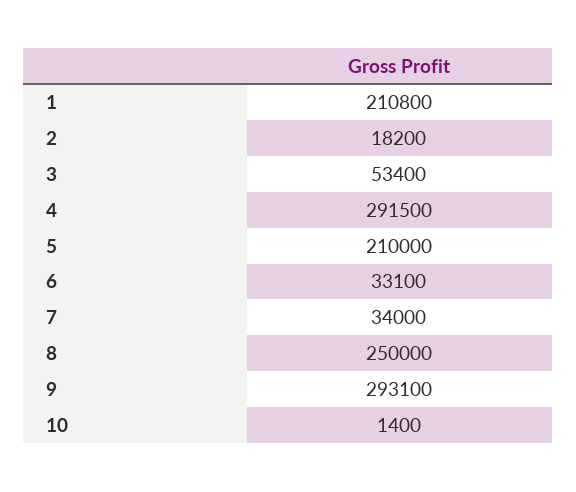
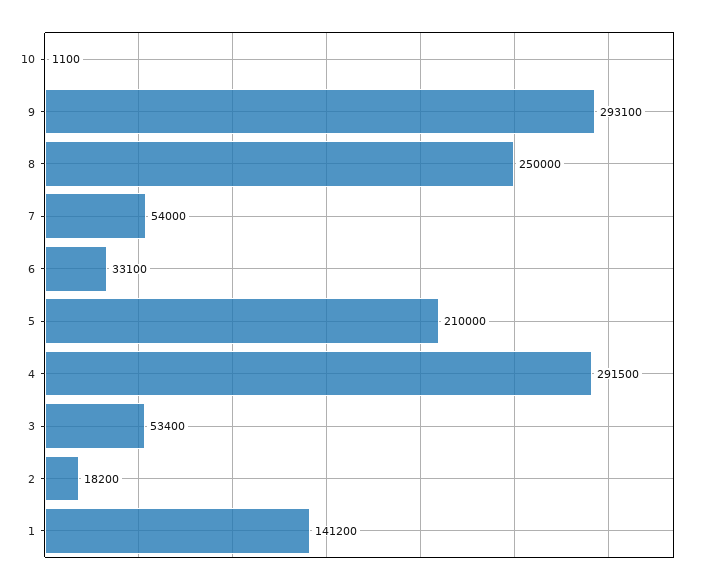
1: 210800 -> 141200
7: 34000 -> 54000
10: 1400 -> 1100

